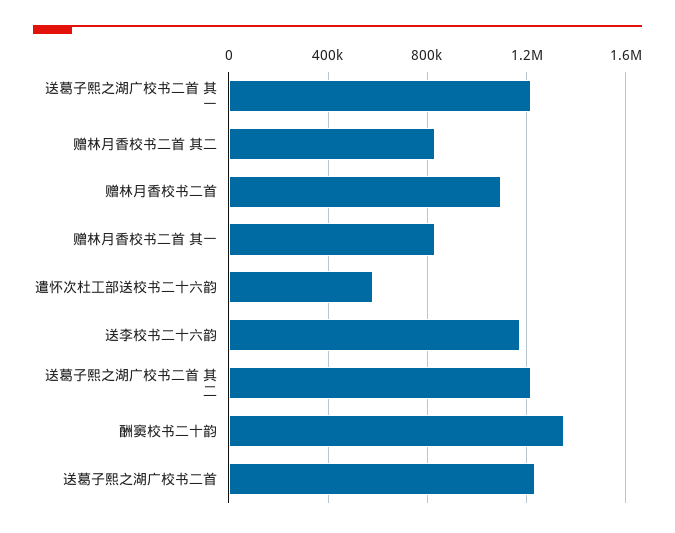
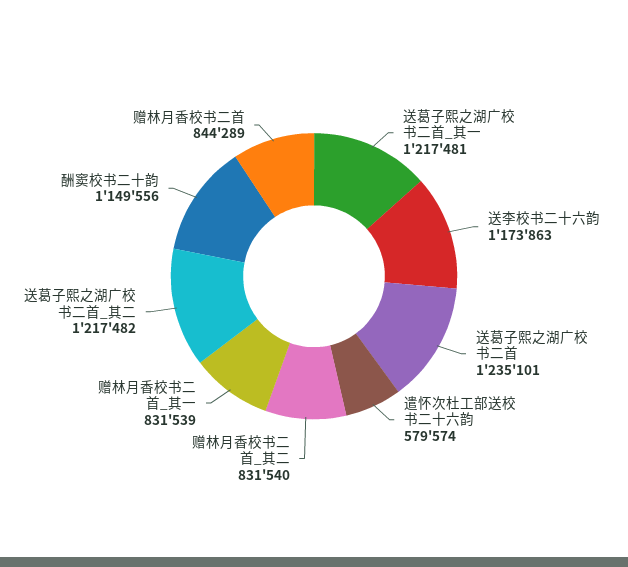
赠林月香校书二首: 1100000 -> 844289
酬窦校书二十韵: 1350000 -> 1149556

